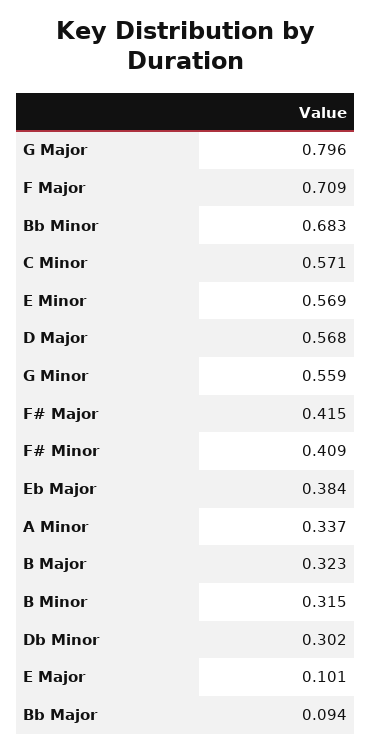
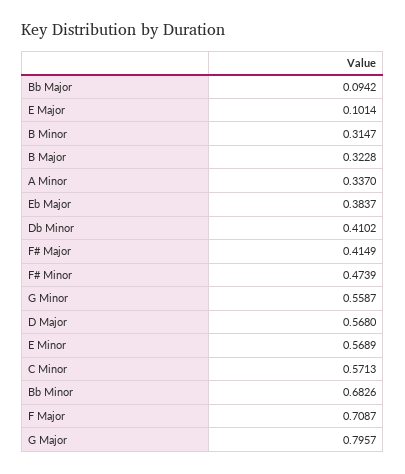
F# Minor: 0.409 -> 0.4739
Db Minor: 0.302 -> 0.4102

